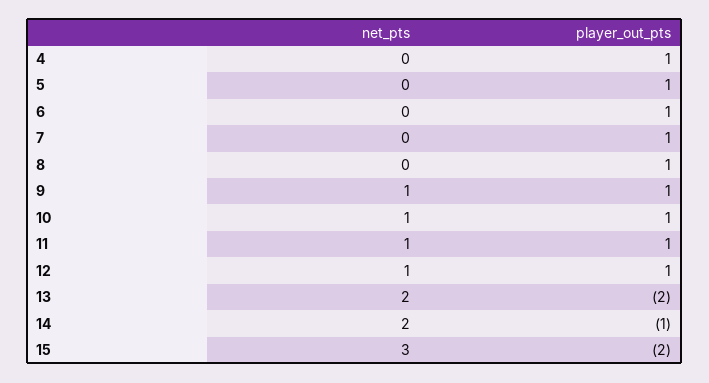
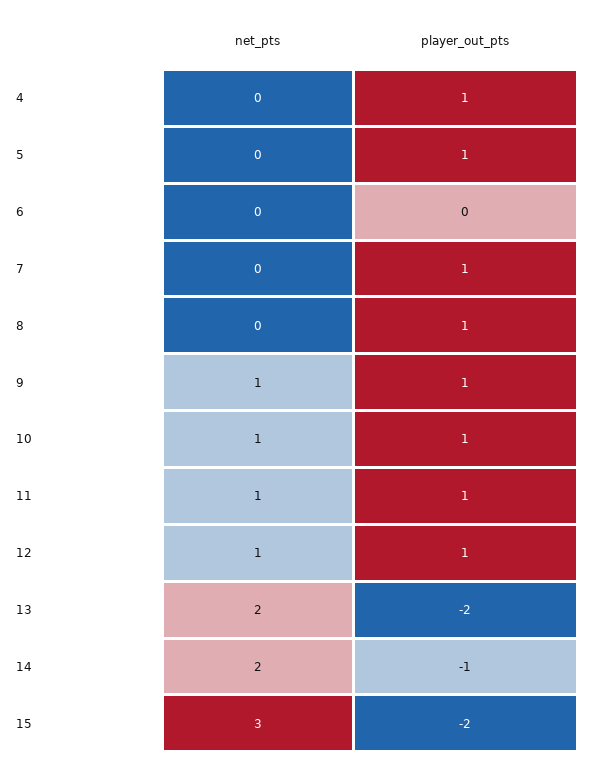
player_out_pts, 6: 1 -> 0

